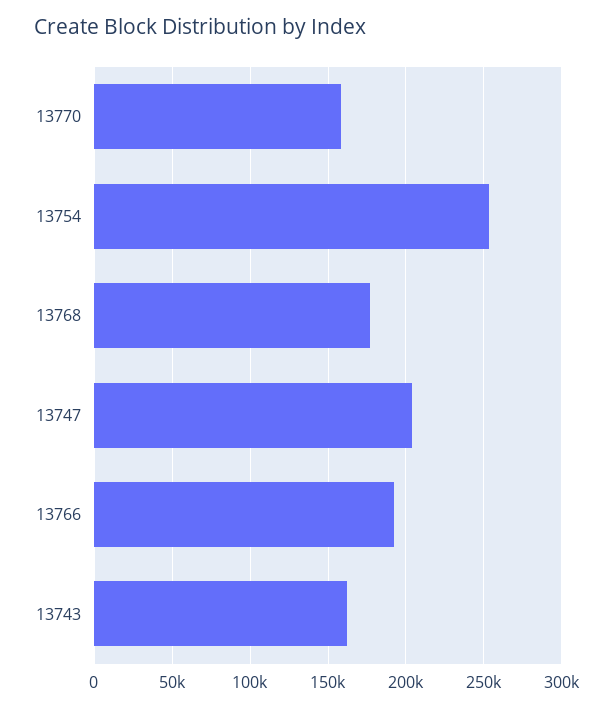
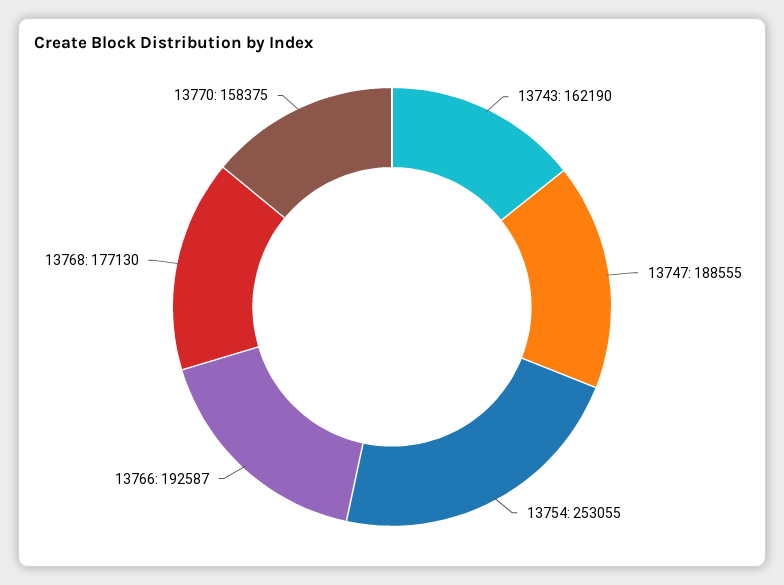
13747: 205000 -> 188555

